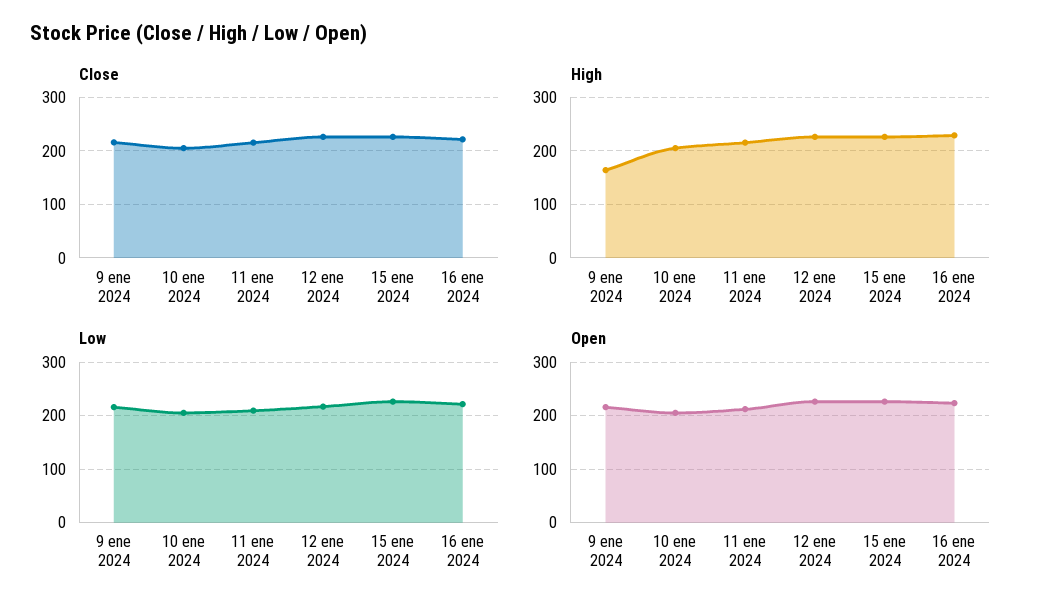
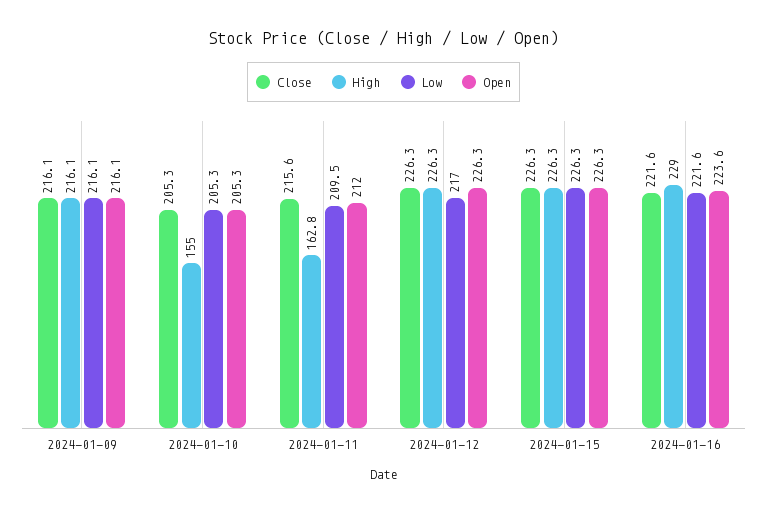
High, 9 ene 2024: 160 -> 216.1
High, 10 ene 2024: 200 -> 155
High, 11 ene 2024: 220 -> 162.8

